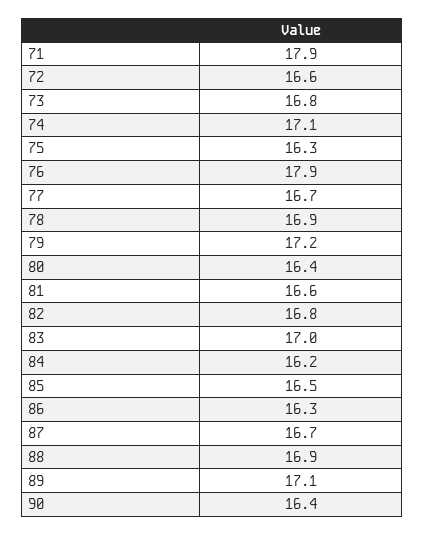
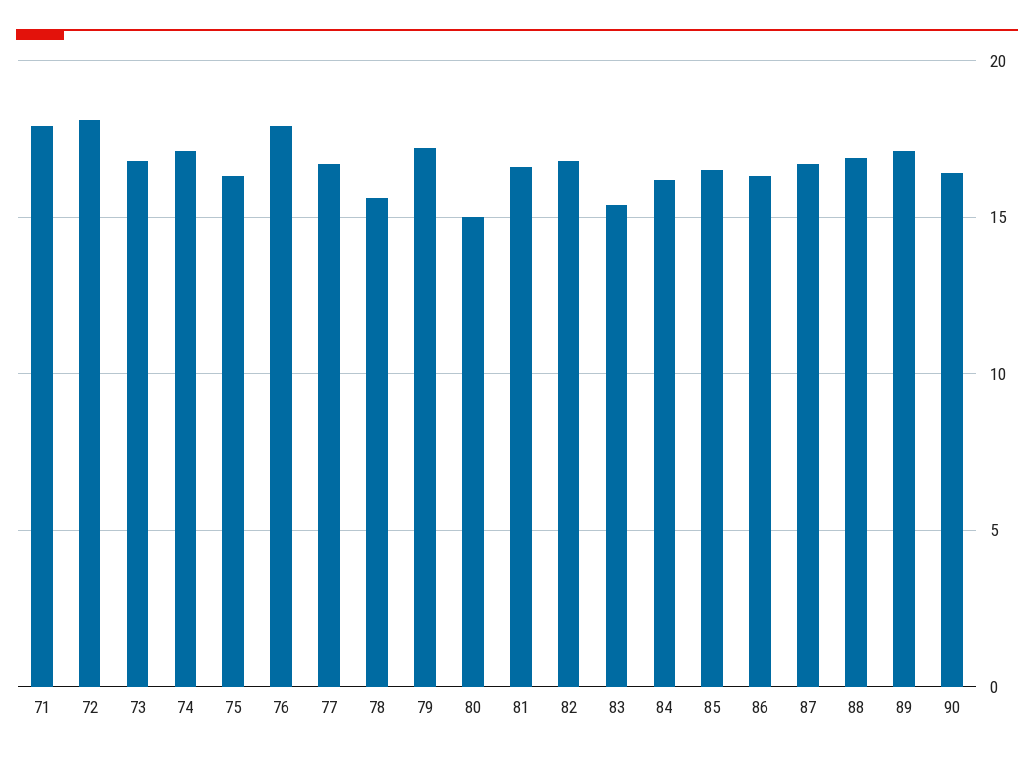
72: 16.6 -> 18
78: 16.9 -> 15.5
80: 16.4 -> 15
83: 17 -> 15.5

